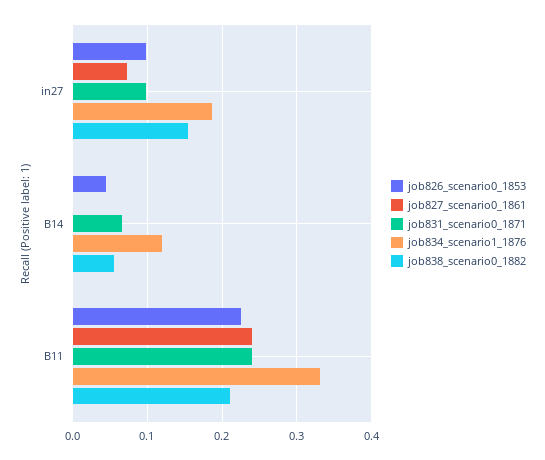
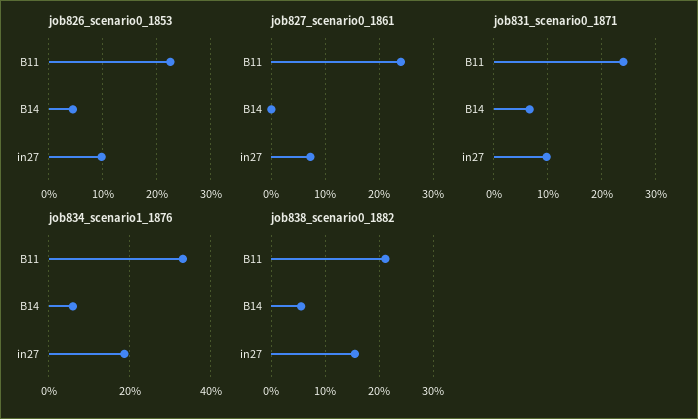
job834_scenario1_1876, B14: 0.12 -> 0.06

